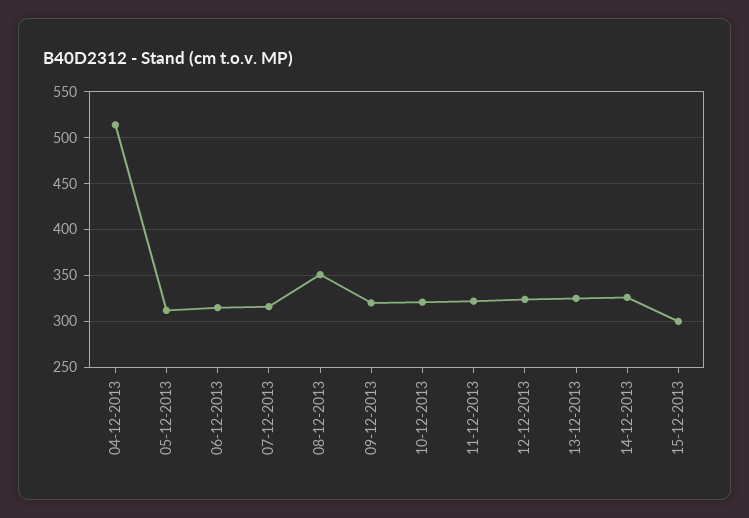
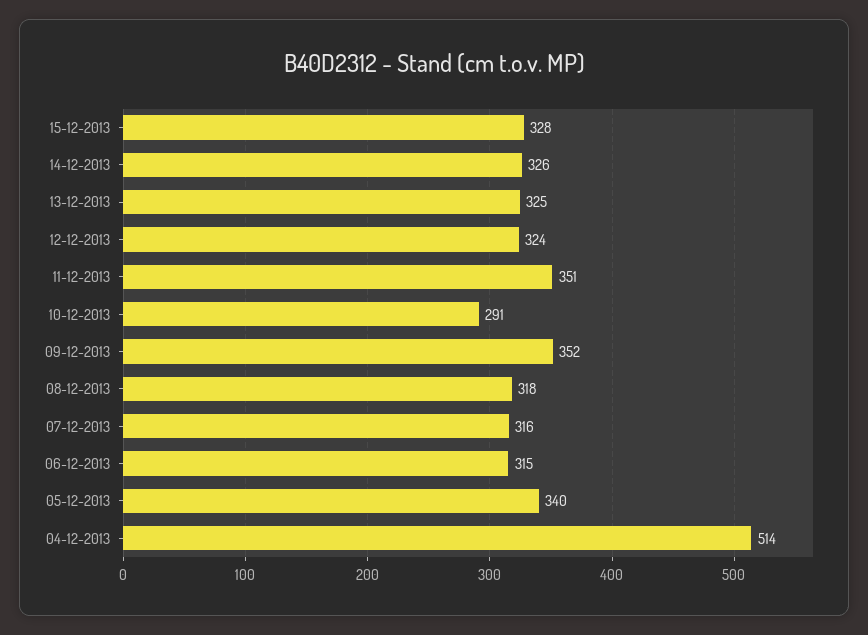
05-12-2013: 310 -> 340
08-12-2013: 350 -> 318
09-12-2013: 320 -> 352
10-12-2013: 320 -> 291
11-12-2013: 320 -> 351
15-12-2013: 300 -> 328

